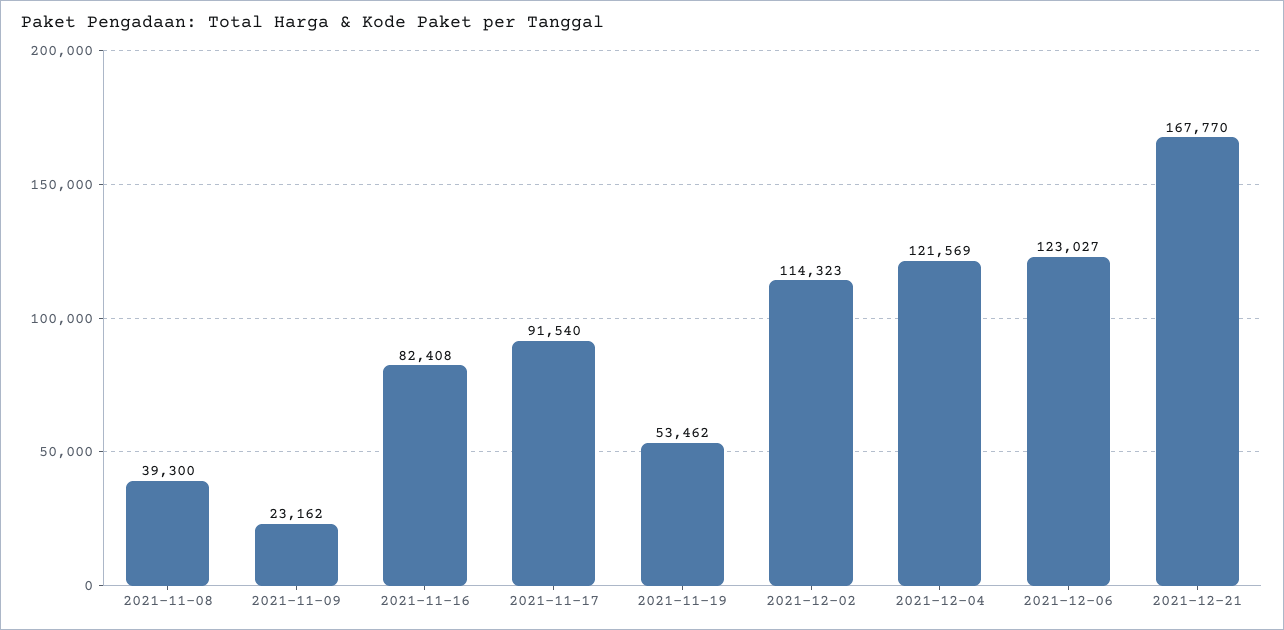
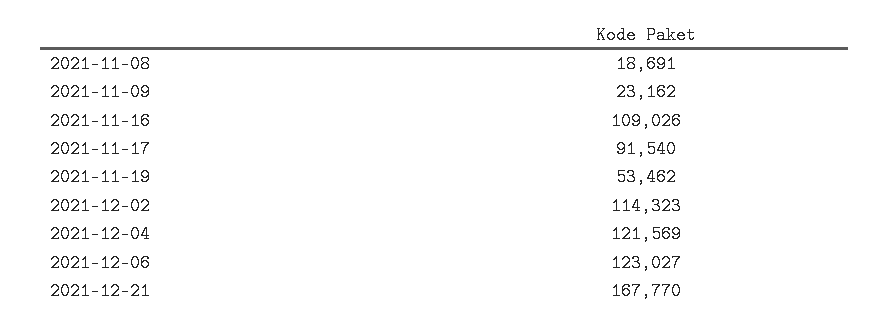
2021-11-08: 39300 -> 18691
2021-11-16: 82408 -> 109026

